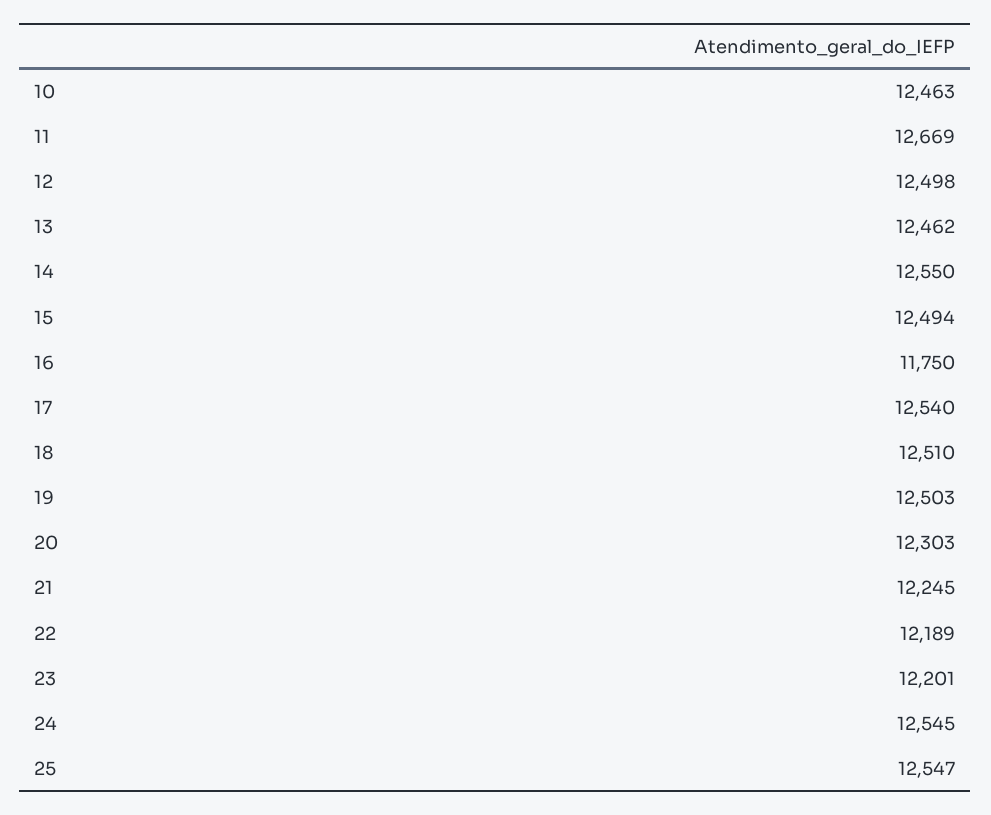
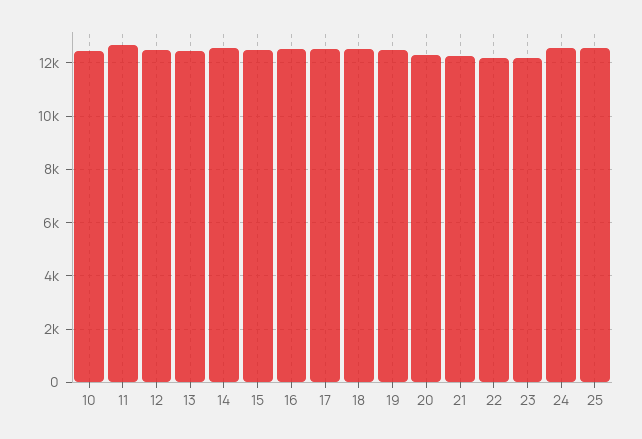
16: 11750 -> 12500

